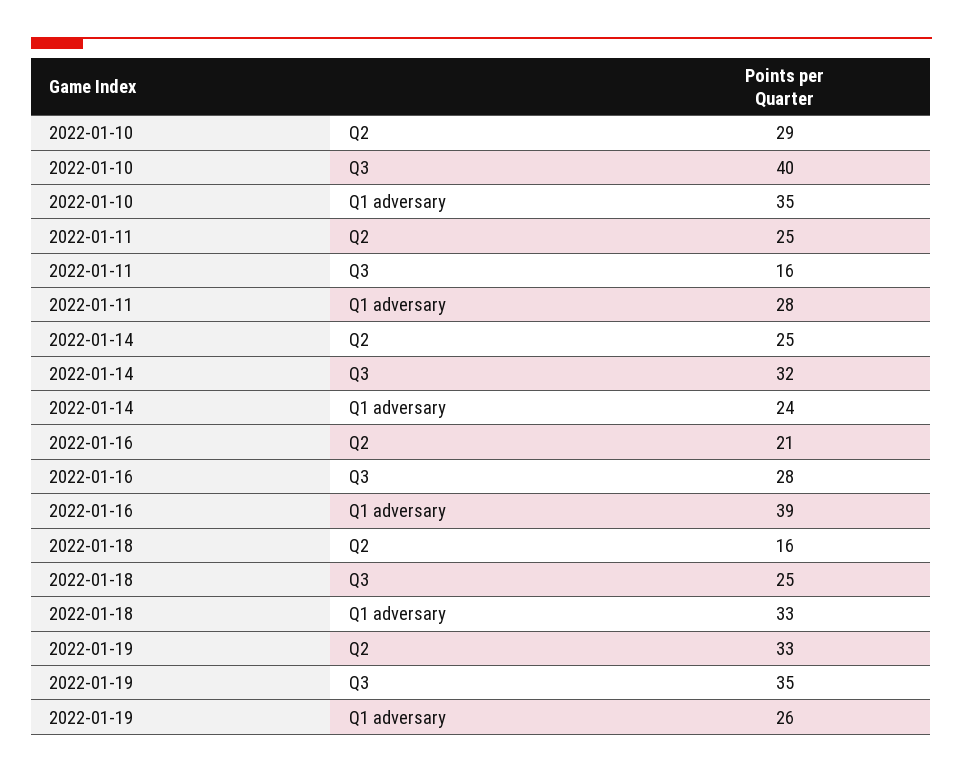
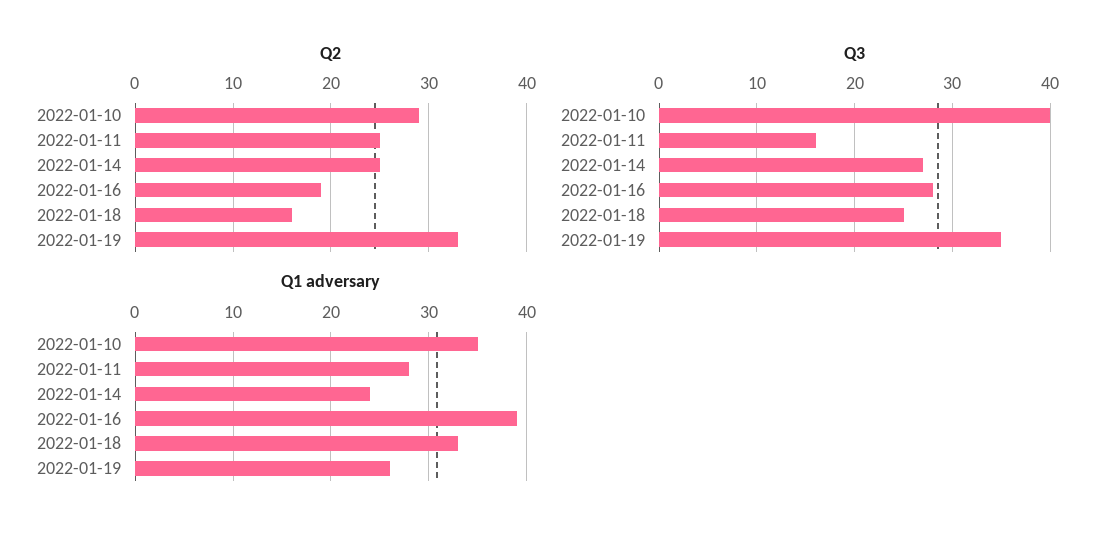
Q3, 2022-01-14: 32 -> 27
Q2, 2022-01-16: 21 -> 19

